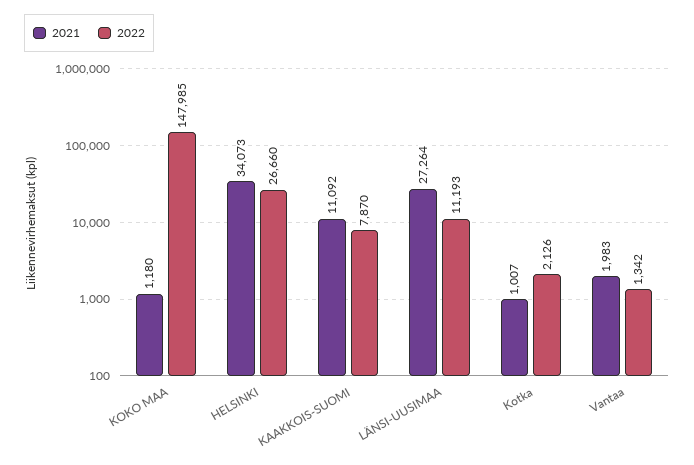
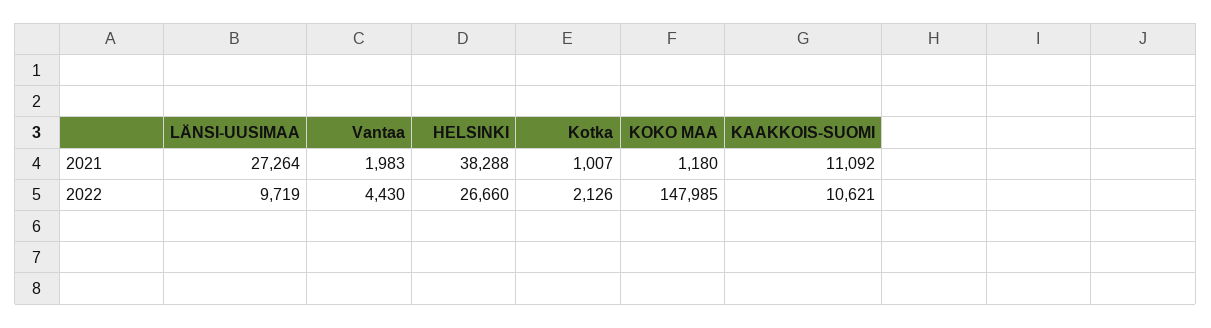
2021, HELSINKI: 34073 -> 38288
2022, KAAKKOIS-SUOMI: 7870 -> 10621
2022, LÄNSI-UUSIMAA: 11193 -> 9719
2022, Vantaa: 1342 -> 4430

